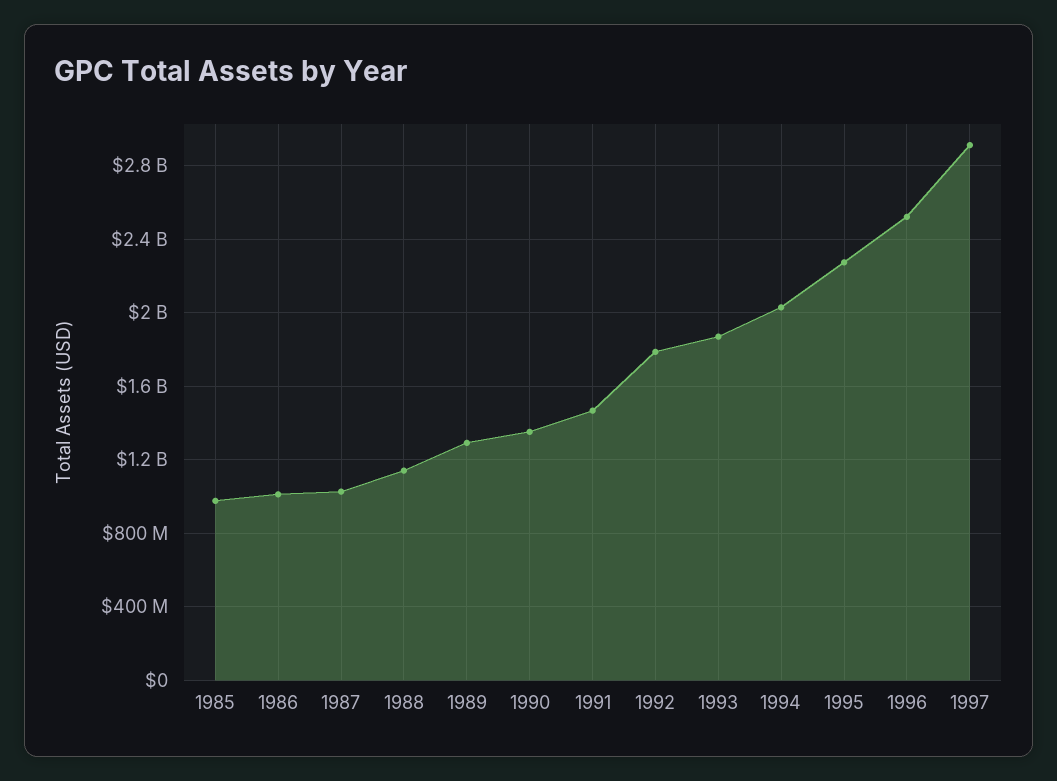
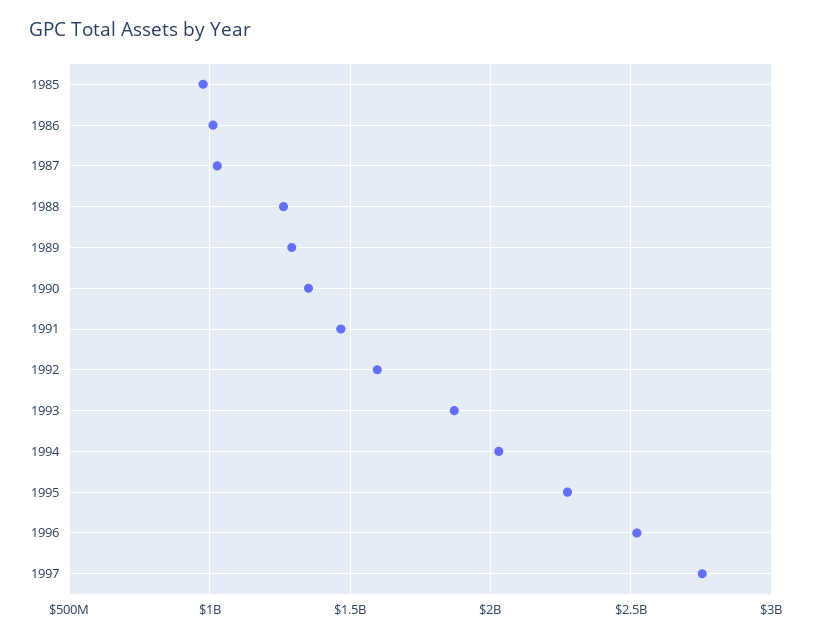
1988: 1150000000 -> 1250000000
1992: 1800000000 -> 1600000000
1997: 2900000000 -> 2750000000

